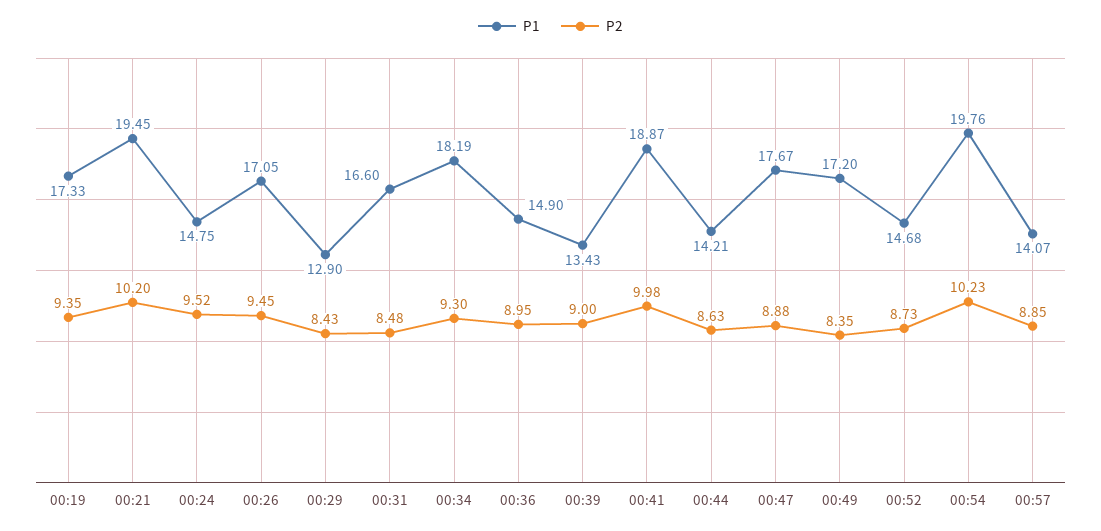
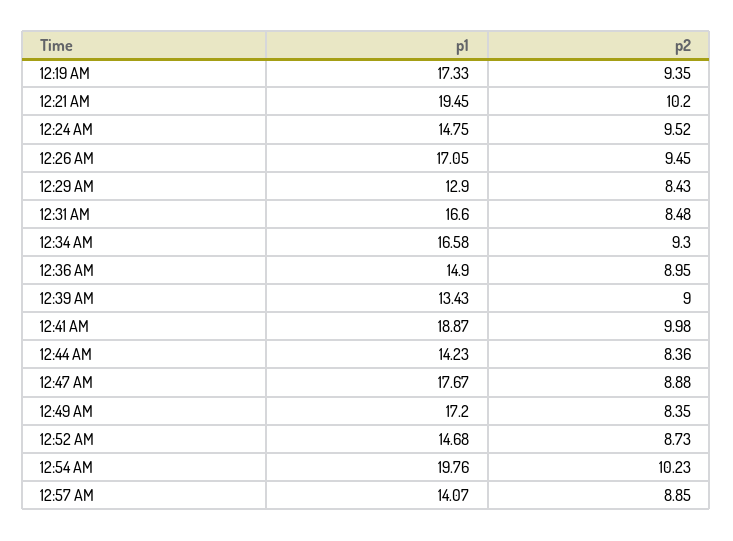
P1, 00:34: 18.19 -> 16.58
P1, 00:44: 14.21 -> 14.23
P2, 00:44: 8.63 -> 8.36

